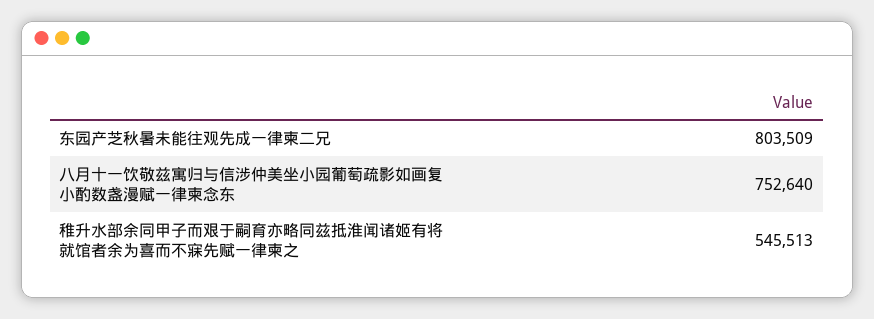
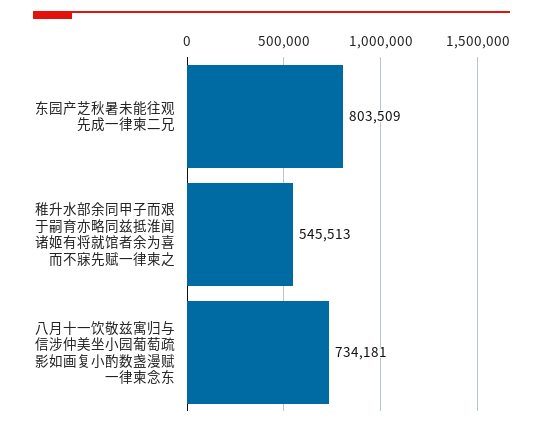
八月十一饮敬兹寓归与信涉仲美坐小园葡萄疏影如画复小酌数盏漫赋一律柬念东: 752640 -> 734181

